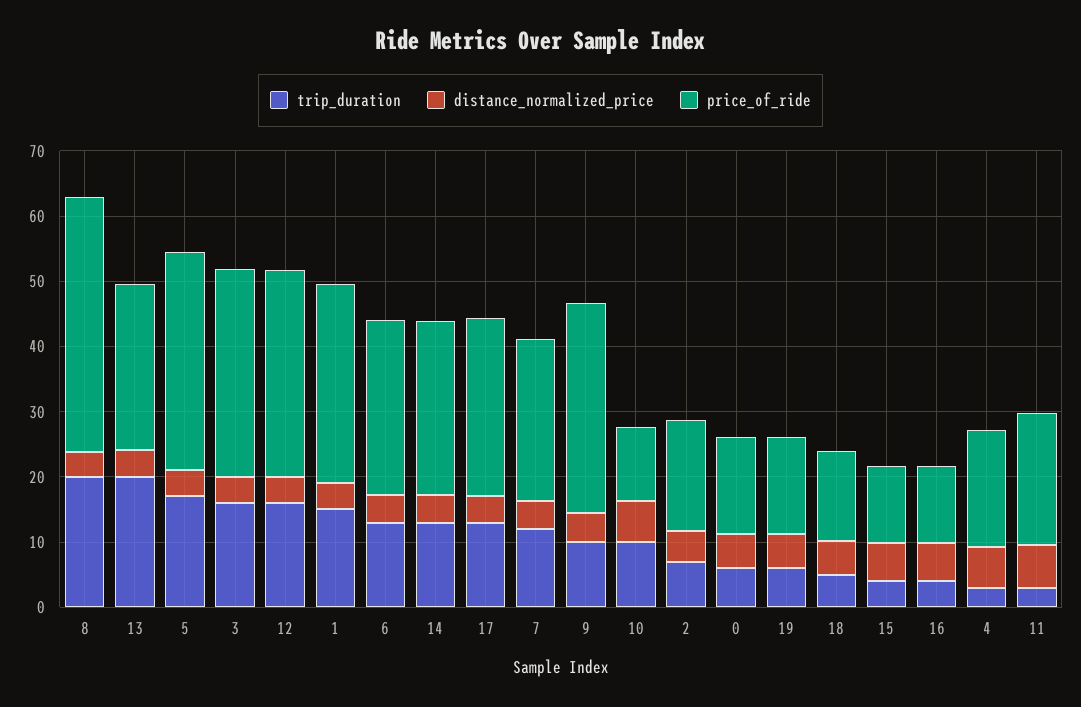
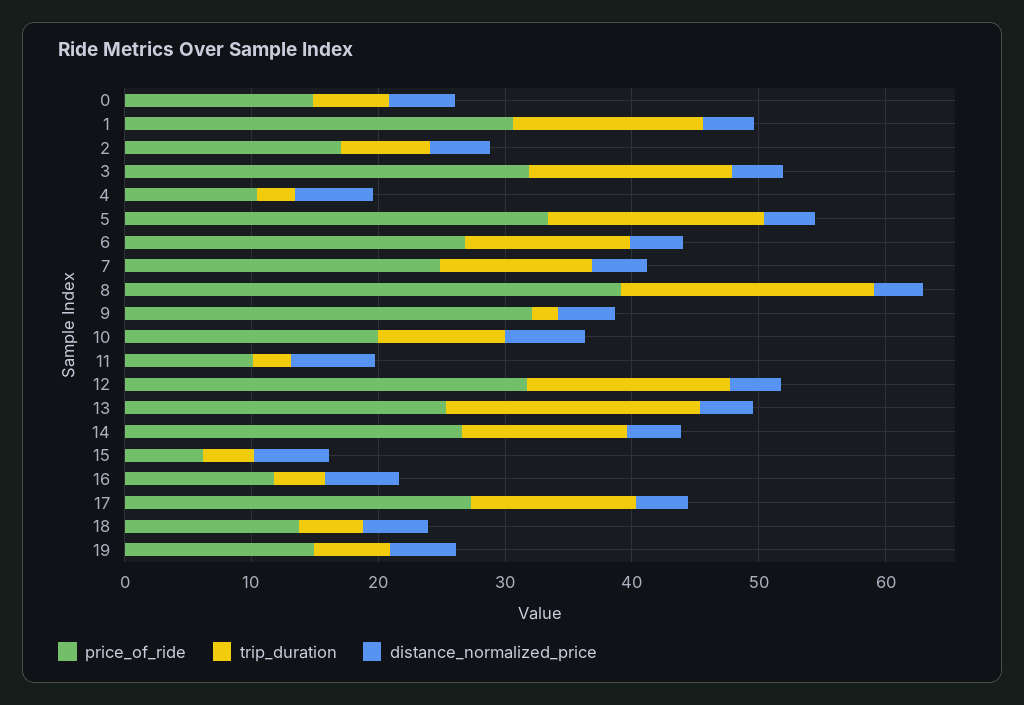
trip_duration, 9: 10 -> 2
price_of_ride, 10: 12 -> 20
price_of_ride, 15: 12 -> 6
price_of_ride, 4: 18 -> 10
price_of_ride, 11: 20 -> 10

